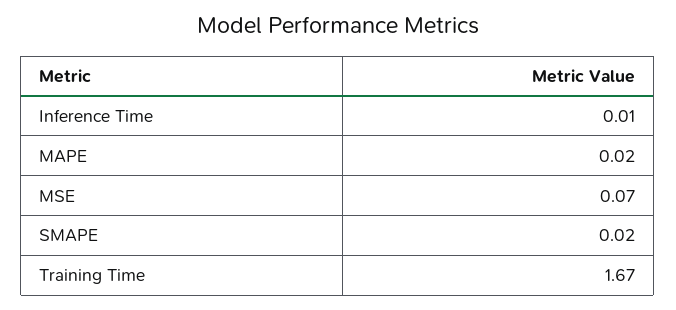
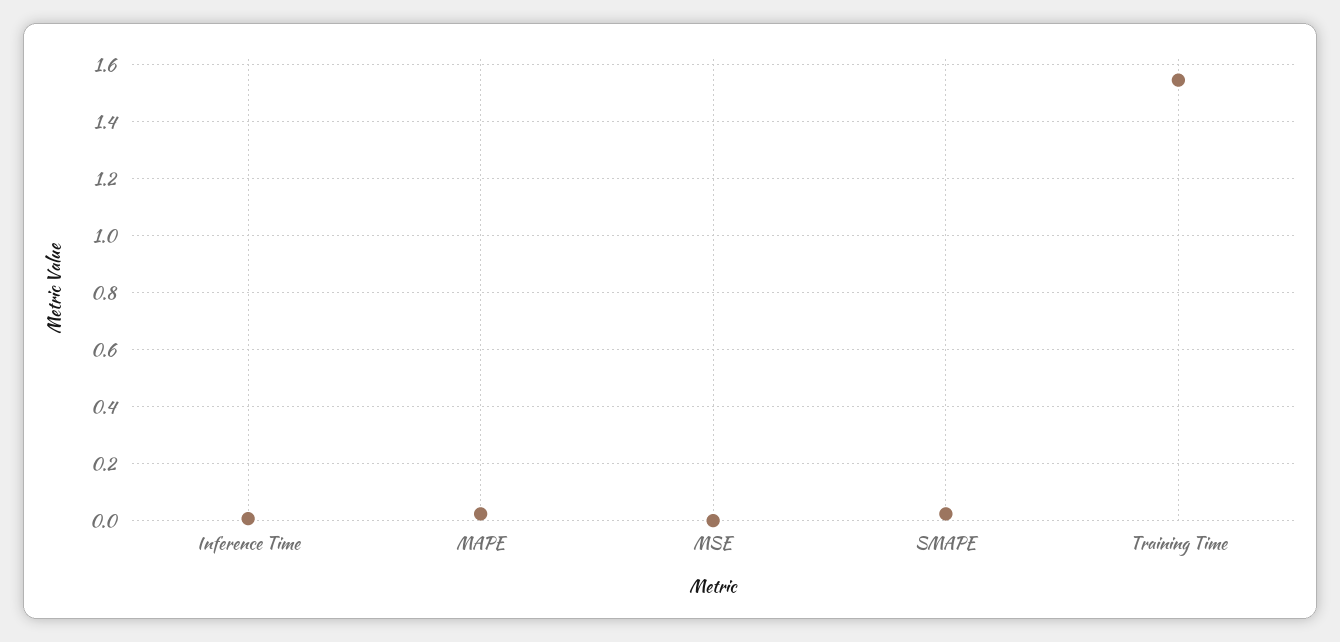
MSE: 0.07 -> 0
Training Time: 1.67 -> 1.55

